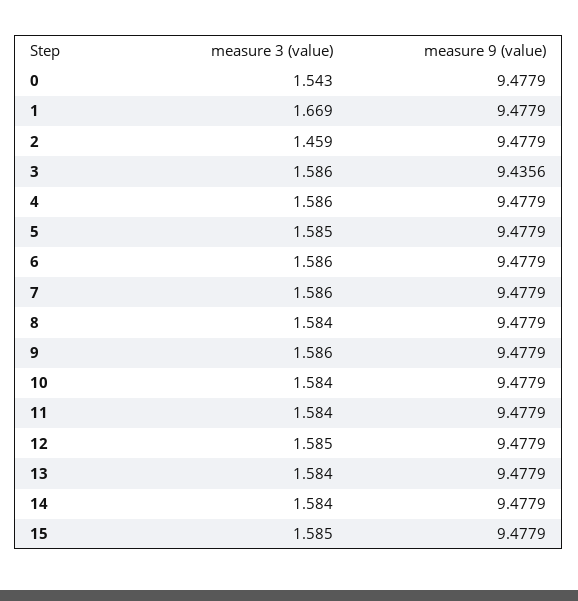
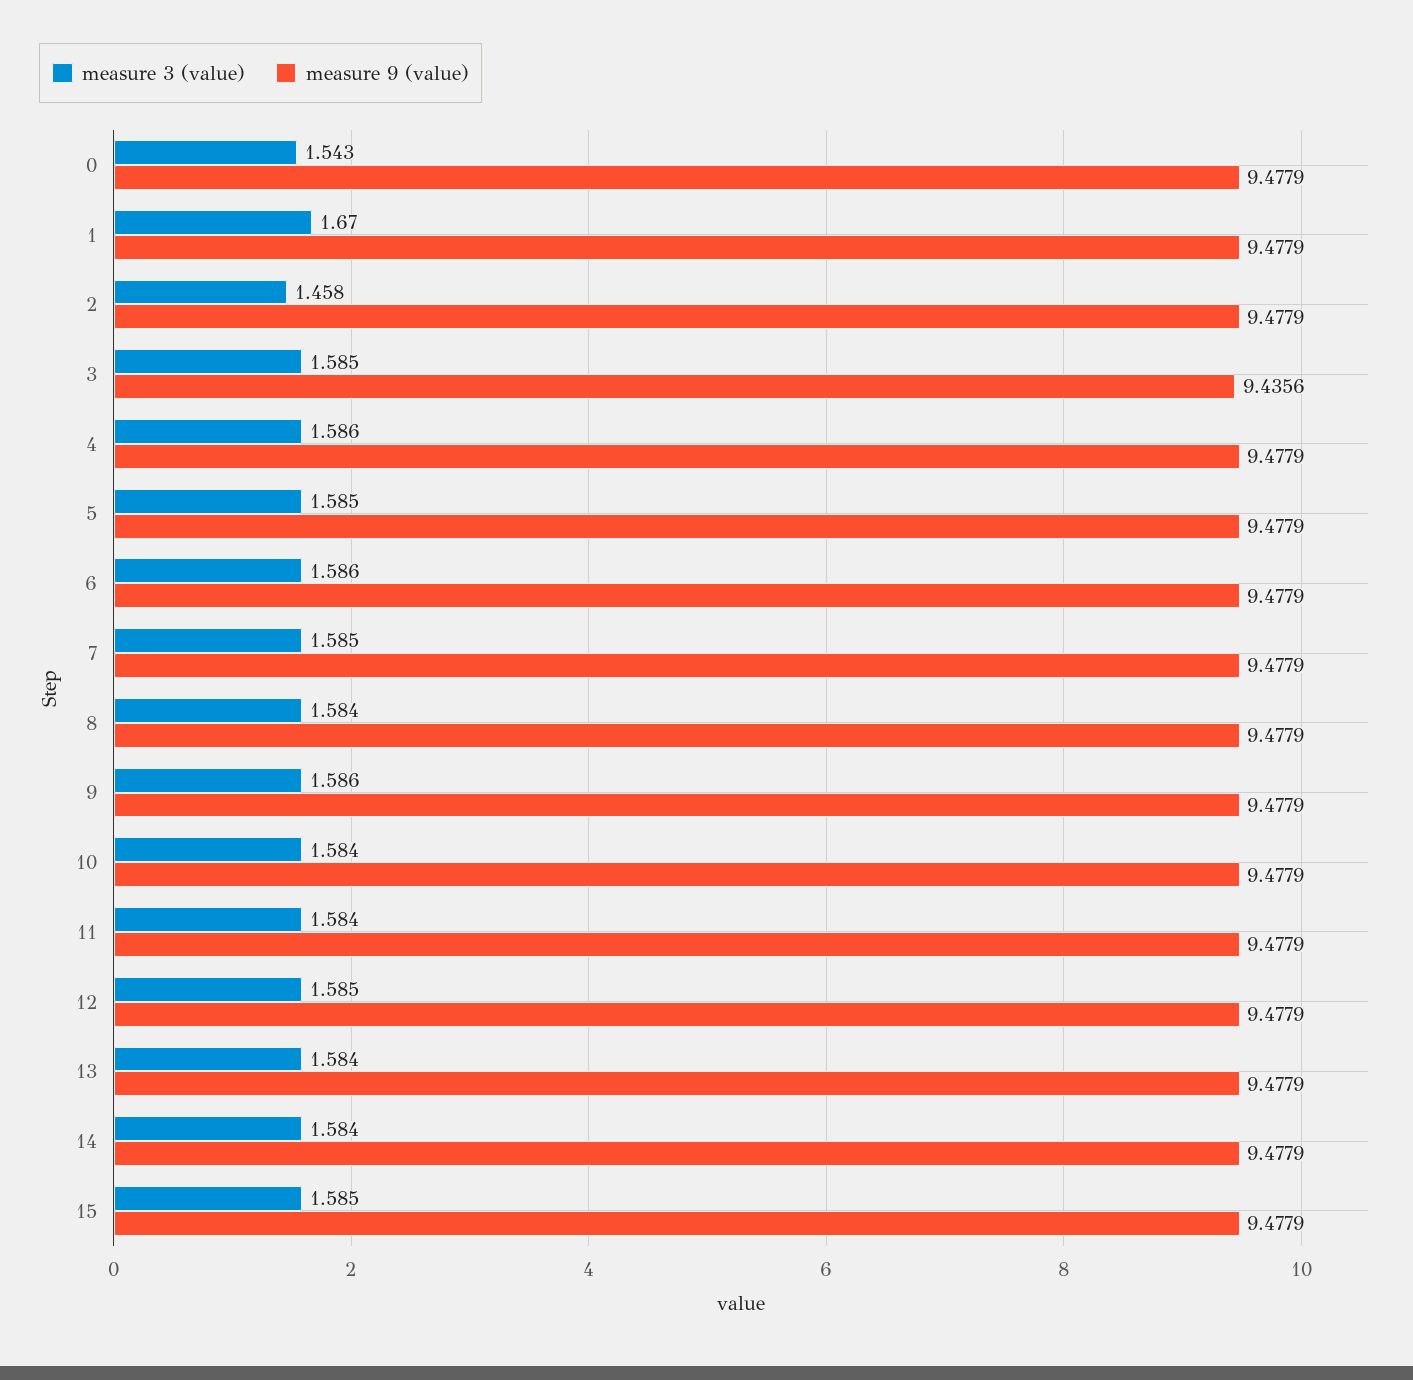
measure 3 (value), 1: 1.669 -> 1.67
measure 3 (value), 2: 1.459 -> 1.458
measure 3 (value), 3: 1.586 -> 1.585
measure 3 (value), 7: 1.586 -> 1.585

